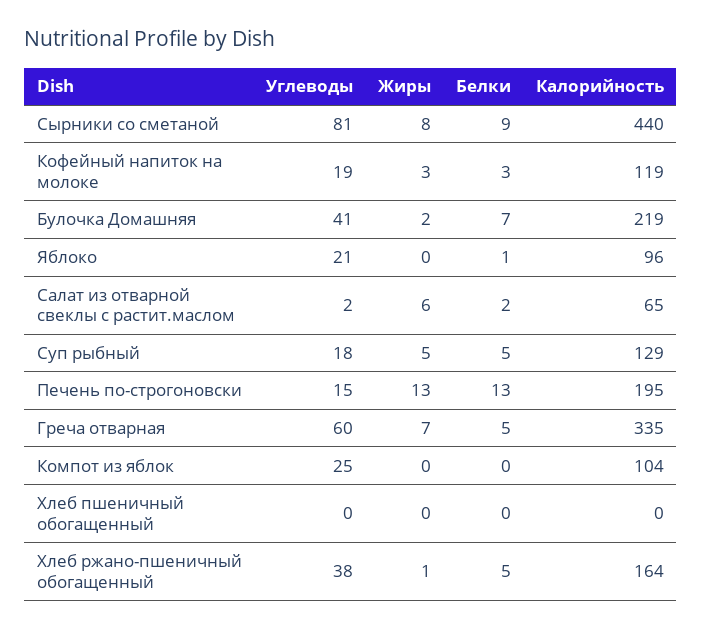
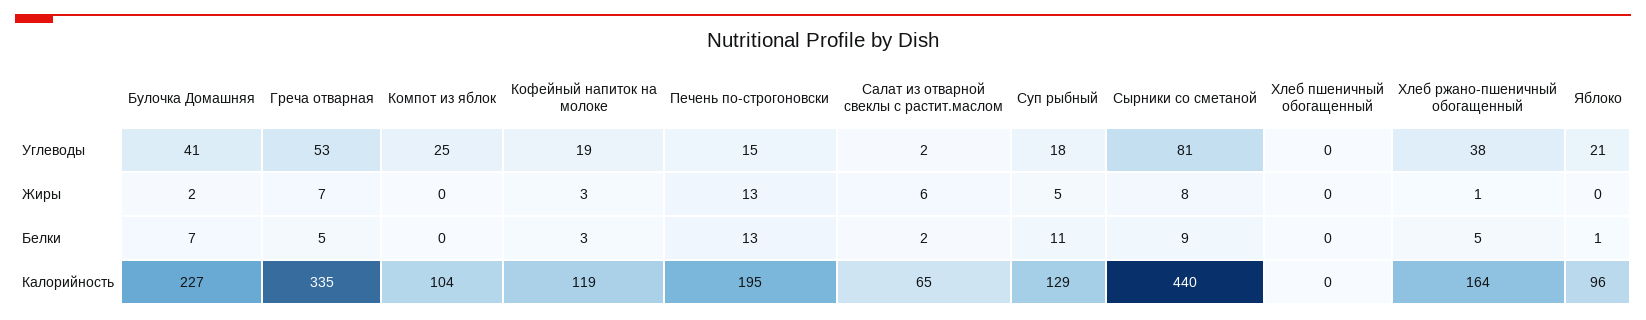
Калорийность, Булочка Домашняя: 219 -> 227
Белки, Суп рыбный: 5 -> 11
Углеводы, Греча отварная: 60 -> 53

